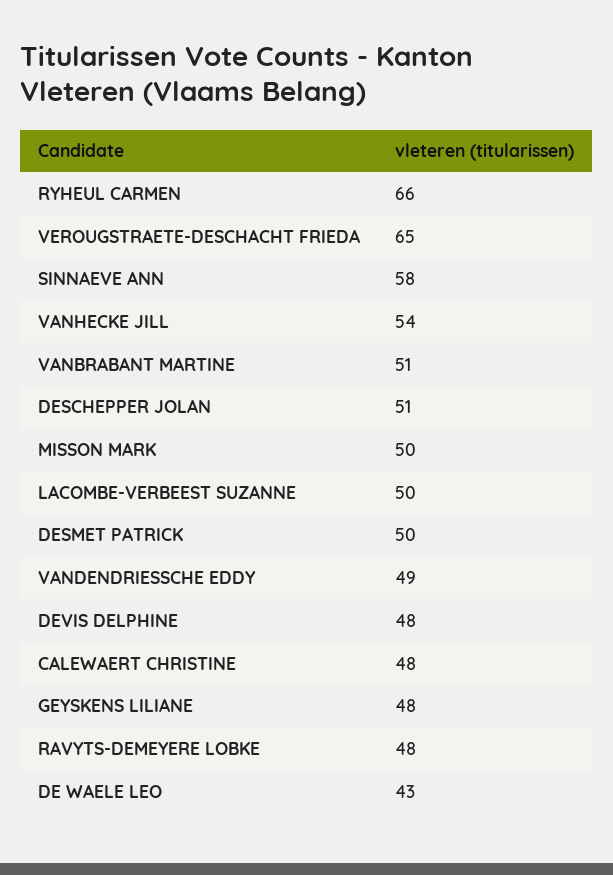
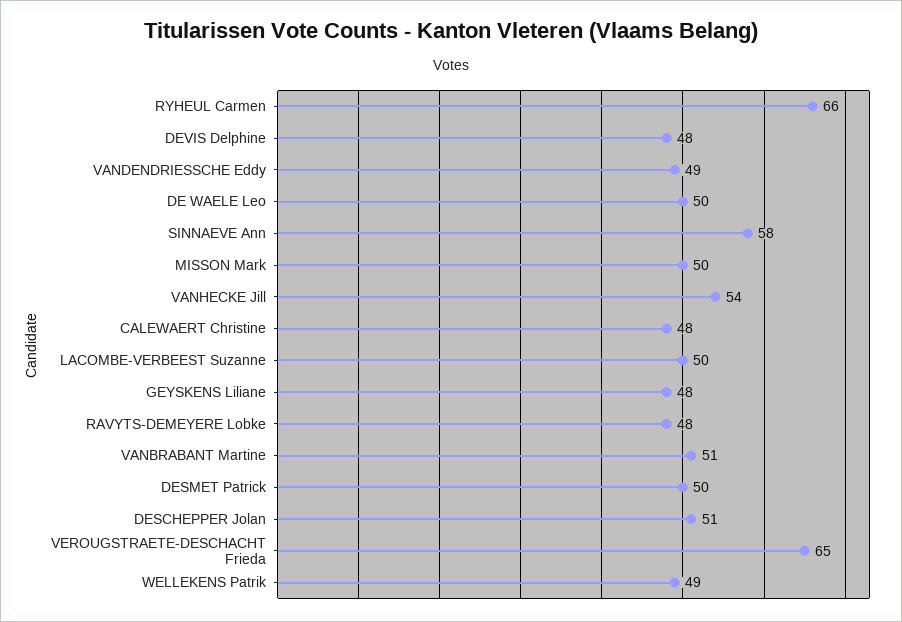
DE WAELE LEO: 43 -> 50
WELLEKENS Patrik: none -> 49

